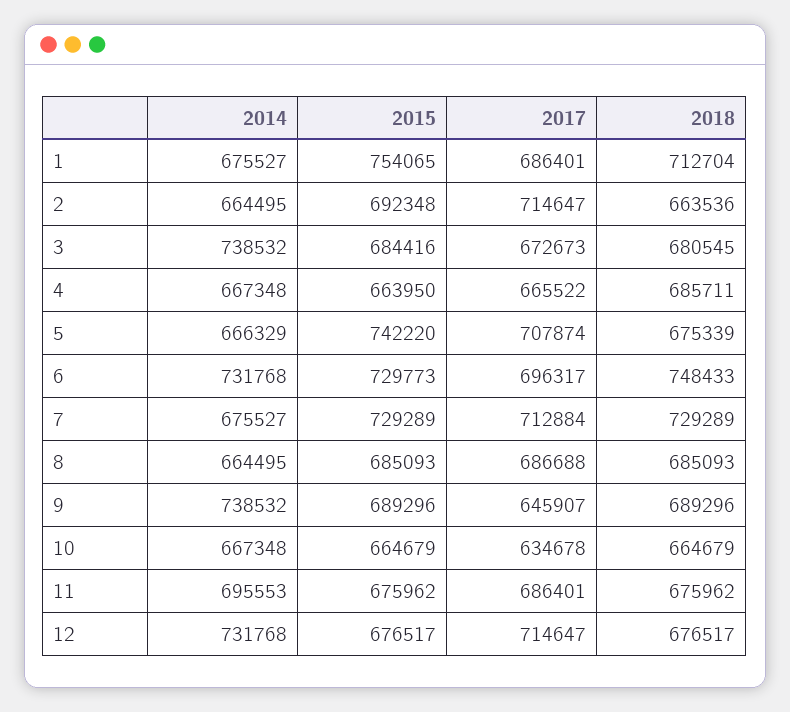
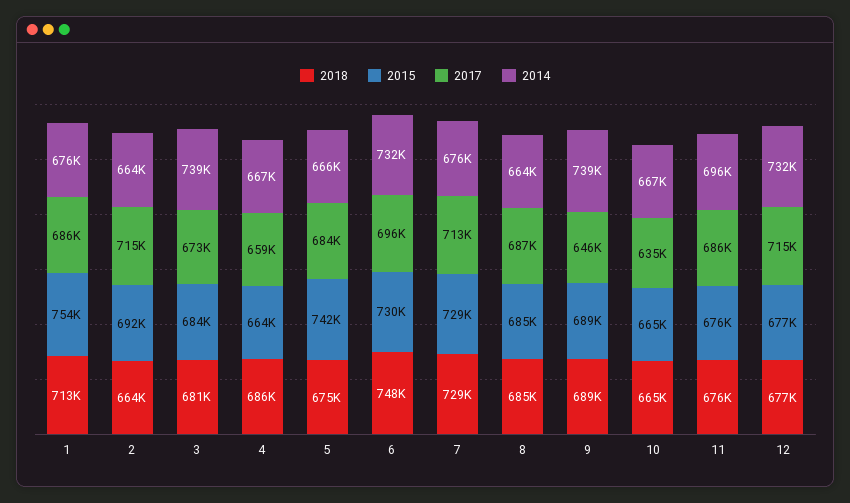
2017, 4: 665522 -> 659000
2017, 5: 707874 -> 684000

